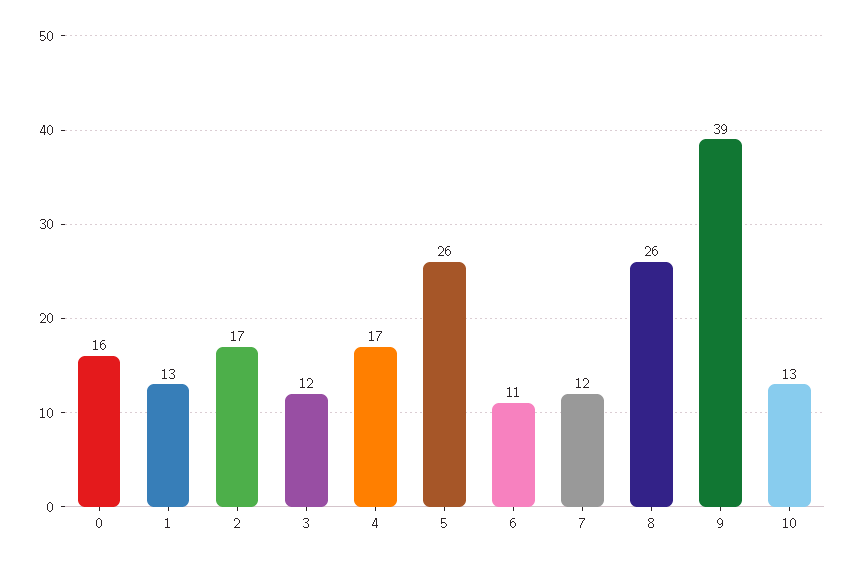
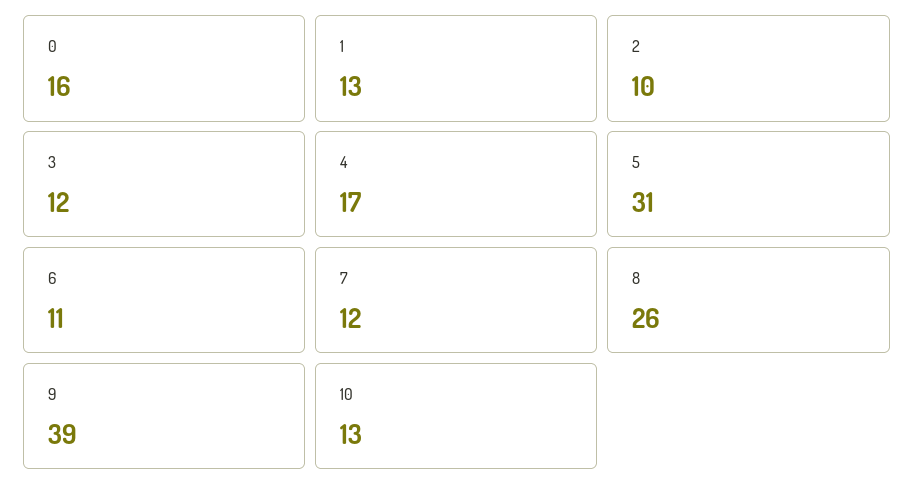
2: 17 -> 10
5: 26 -> 31

